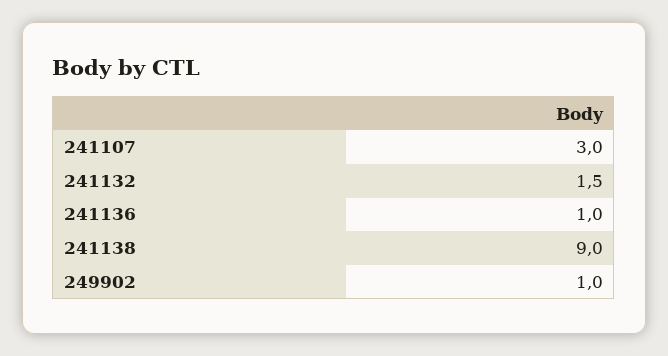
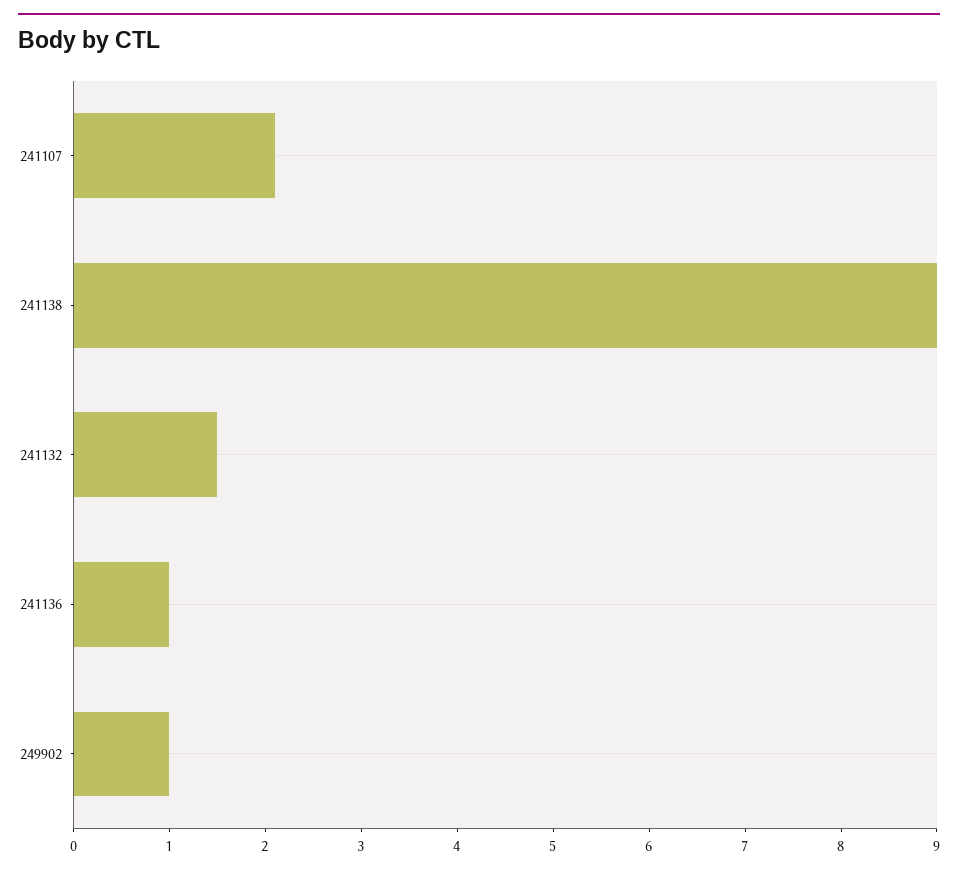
241107: 3 -> 2.1

